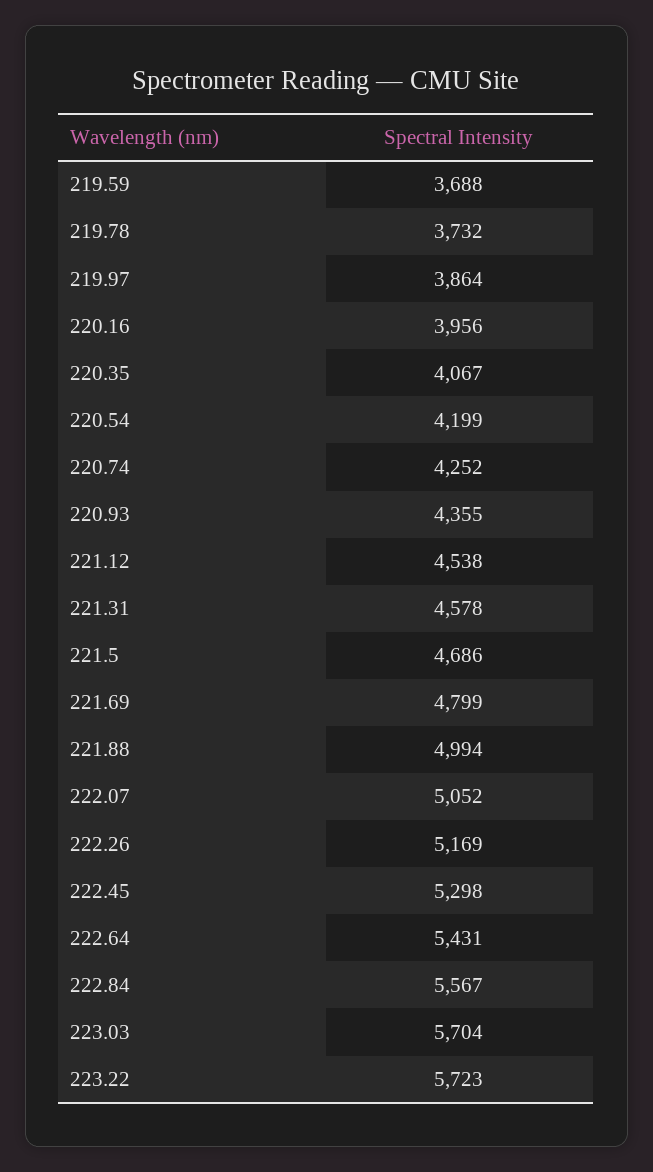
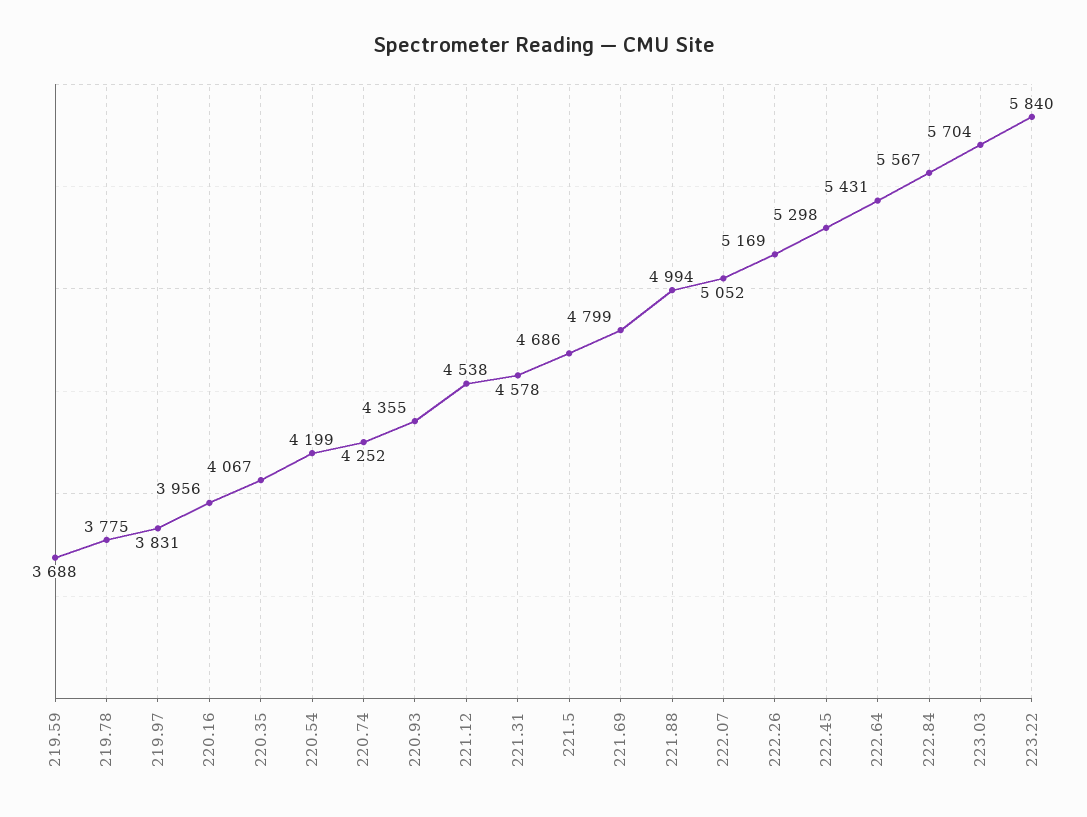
219.78: 3732 -> 3775
219.97: 3864 -> 3831
223.22: 5723 -> 5840

